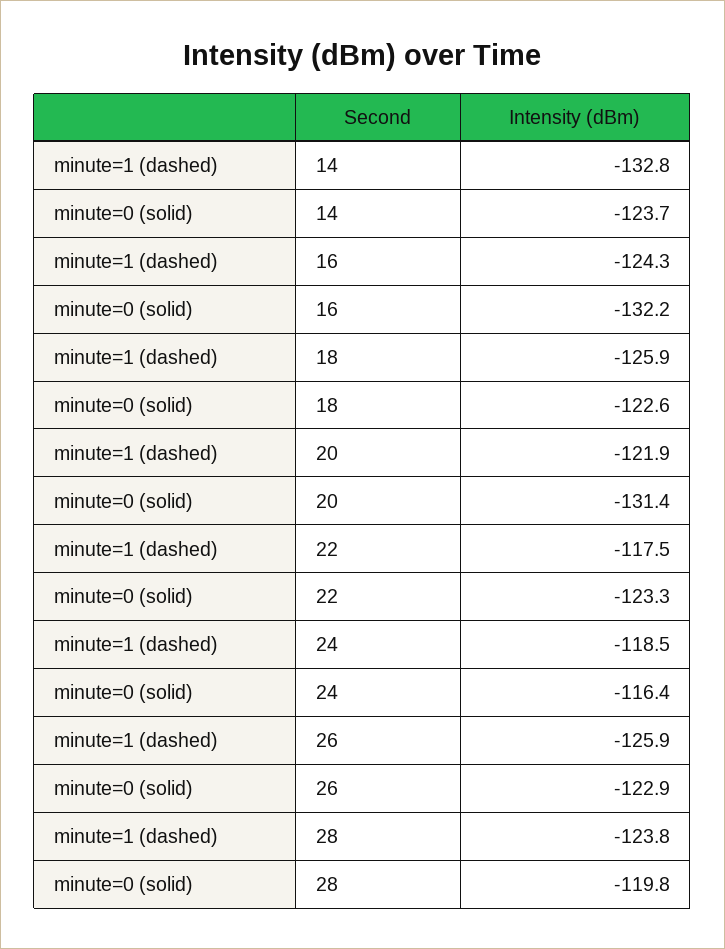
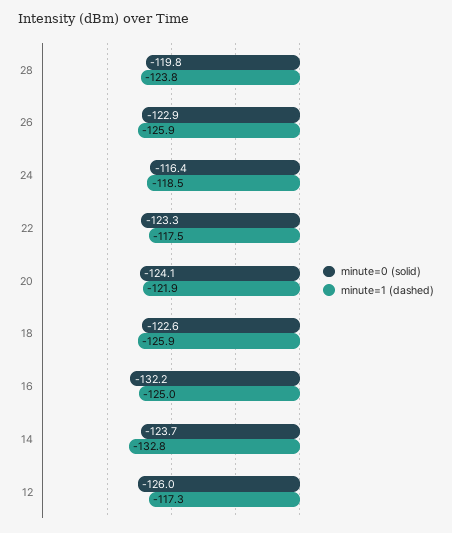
minute=1 (dashed), 16: -124.3 -> -125
minute=0 (solid), 20: -131.4 -> -124.1
minute=0 (solid), 12: none -> -126
minute=1 (dashed), 12: none -> -117.3

